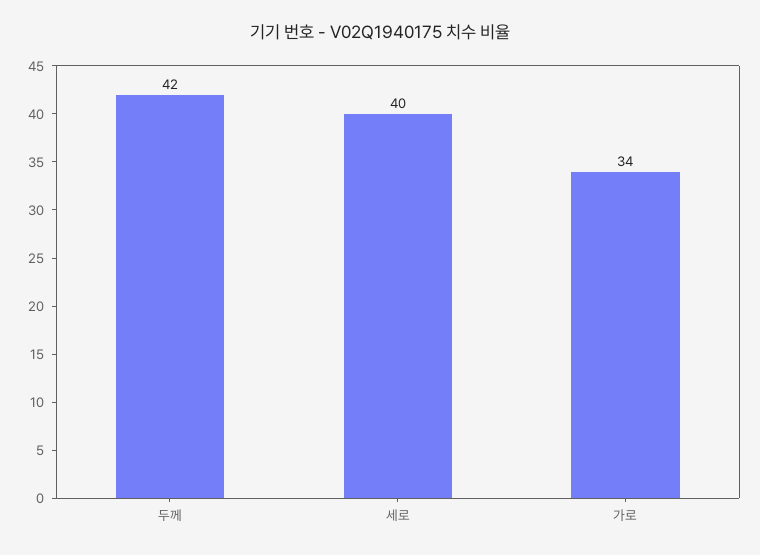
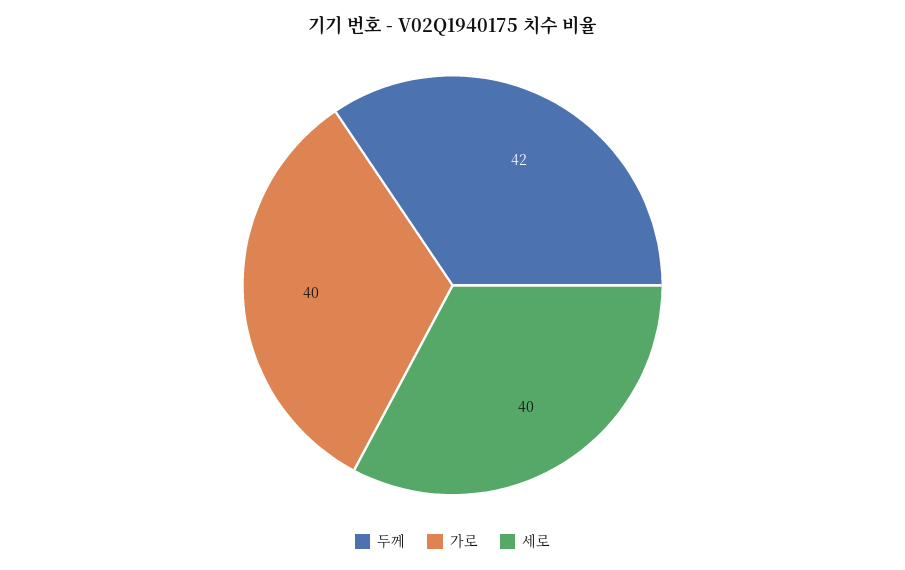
가로: 34 -> 40

